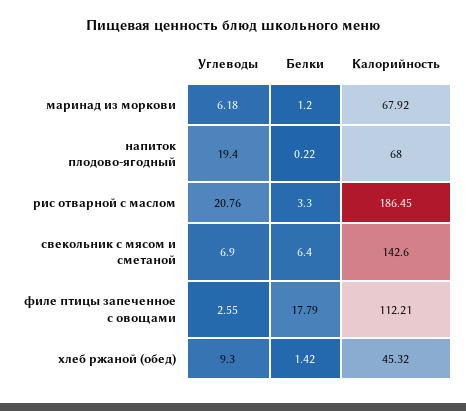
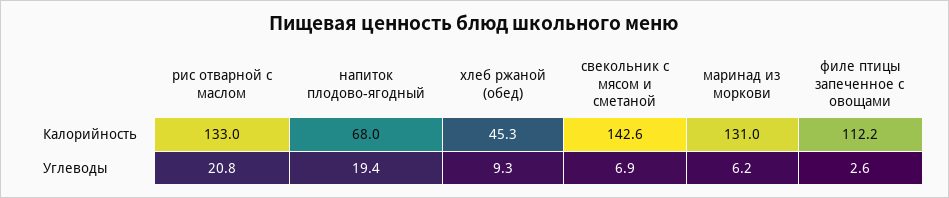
Белки, маринад из моркови: 1.2 -> none
Калорийность, маринад из моркови: 67.92 -> 131
Белки, напиток плодово-ягодный: 0.22 -> none
Белки, рис отварной с маслом: 3.3 -> none
Калорийность, рис отварной с маслом: 186.45 -> 133
Белки, свекольник с мясом и сметаной: 6.4 -> none
Белки, филе птицы запеченное с овощами: 17.79 -> none
Белки, хлеб ржаной (обед): 1.42 -> none

